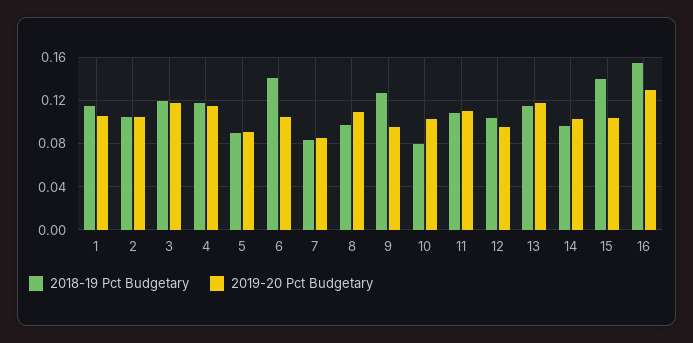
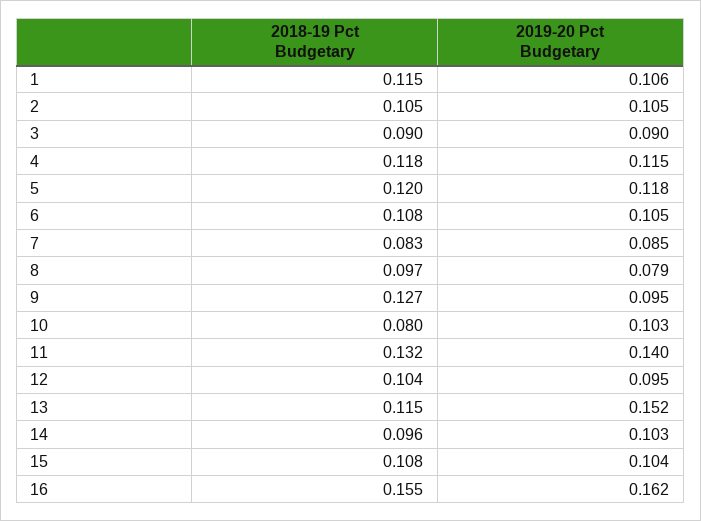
2018-19 Pct Budgetary, 3: 0.12 -> 0.09
2019-20 Pct Budgetary, 3: 0.12 -> 0.09
2018-19 Pct Budgetary, 5: 0.09 -> 0.12
2019-20 Pct Budgetary, 5: 0.09 -> 0.118
2018-19 Pct Budgetary, 6: 0.14 -> 0.108
2019-20 Pct Budgetary, 8: 0.11 -> 0.079
2018-19 Pct Budgetary, 11: 0.11 -> 0.132
2019-20 Pct Budgetary, 11: 0.11 -> 0.14
2019-20 Pct Budgetary, 13: 0.12 -> 0.152
2018-19 Pct Budgetary, 15: 0.14 -> 0.108
2019-20 Pct Budgetary, 16: 0.13 -> 0.162

